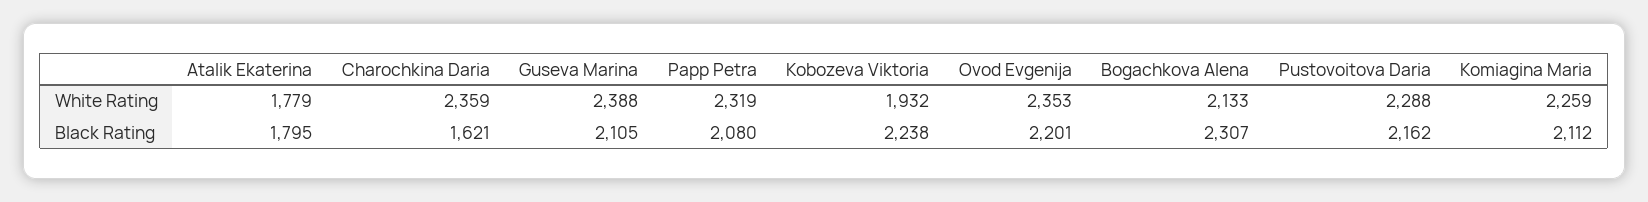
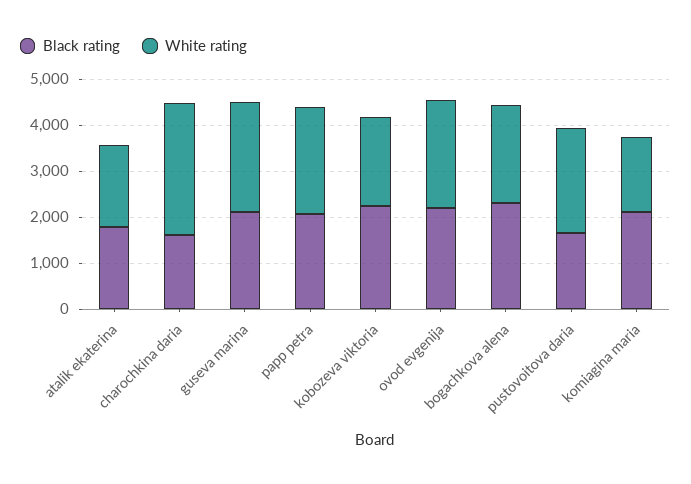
White Rating, Charochkina Daria: 2359 -> 2800
White Rating, Komiagina Maria: 2259 -> 1600
Black Rating, Pustovoitova Daria: 2162 -> 1600

